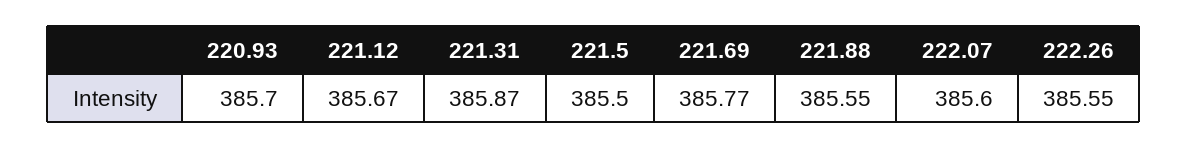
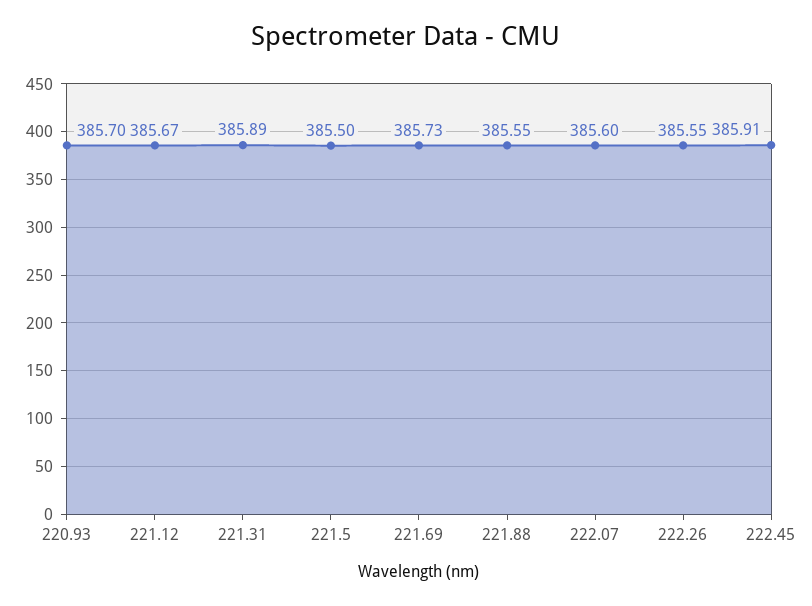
221.31: 385.87 -> 385.89
221.69: 385.77 -> 385.73
222.45: none -> 385.91

